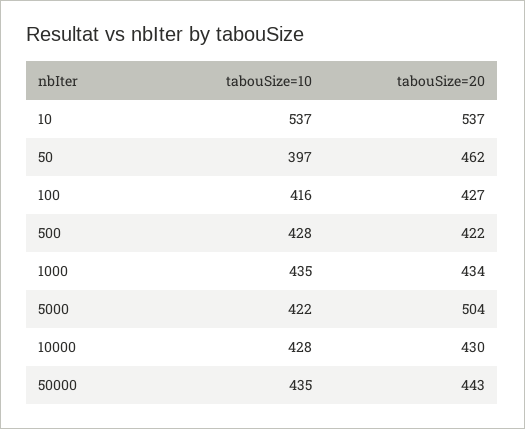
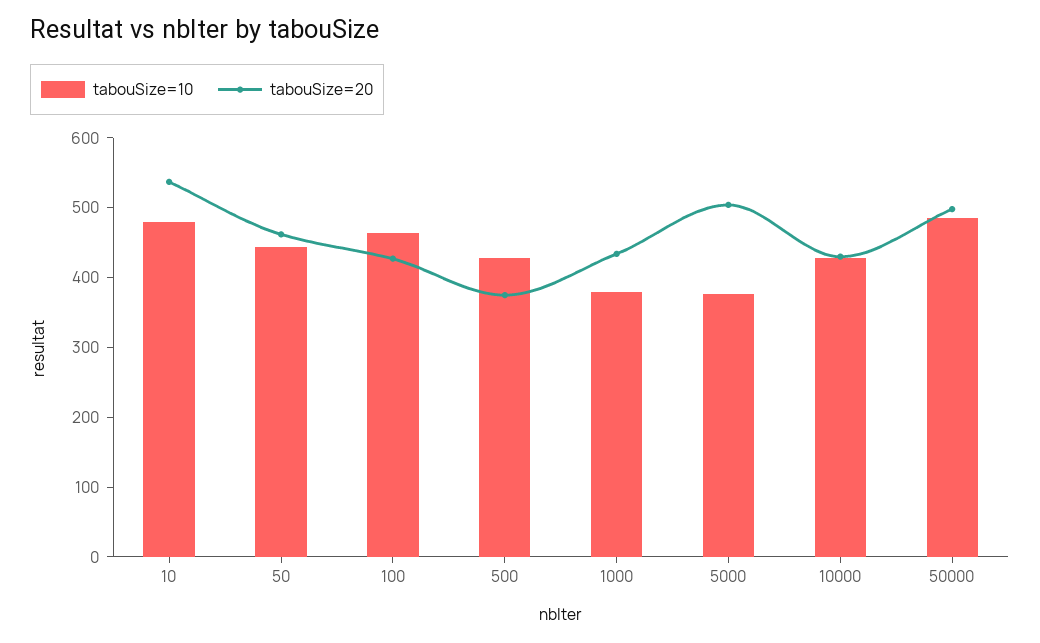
tabouSize=10, 10: 537 -> 480
tabouSize=10, 50: 397 -> 440
tabouSize=10, 100: 416 -> 460
tabouSize=20, 500: 422 -> 380
tabouSize=10, 1000: 435 -> 380
tabouSize=10, 5000: 422 -> 380
tabouSize=10, 50000: 435 -> 480
tabouSize=20, 50000: 443 -> 500

